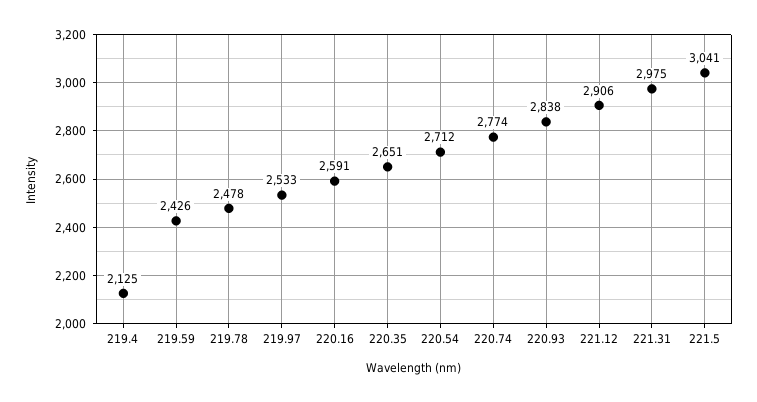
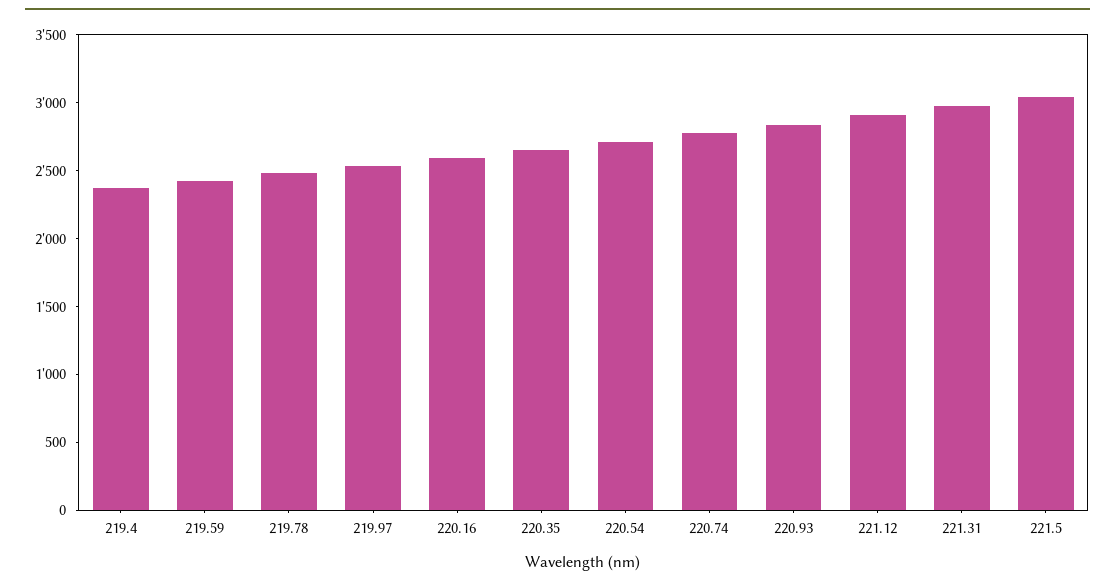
219.4: 2125 -> 2400

